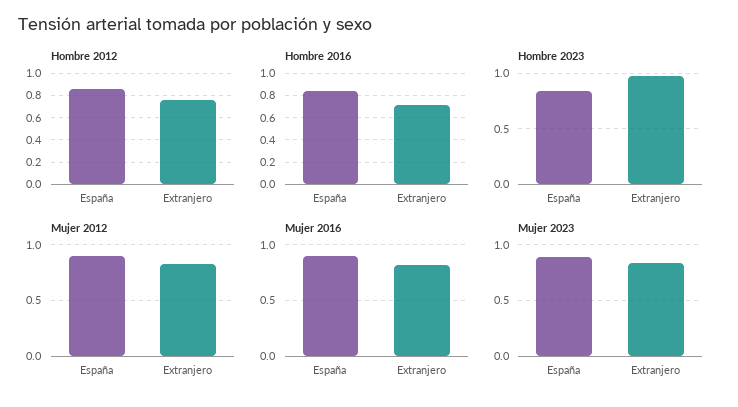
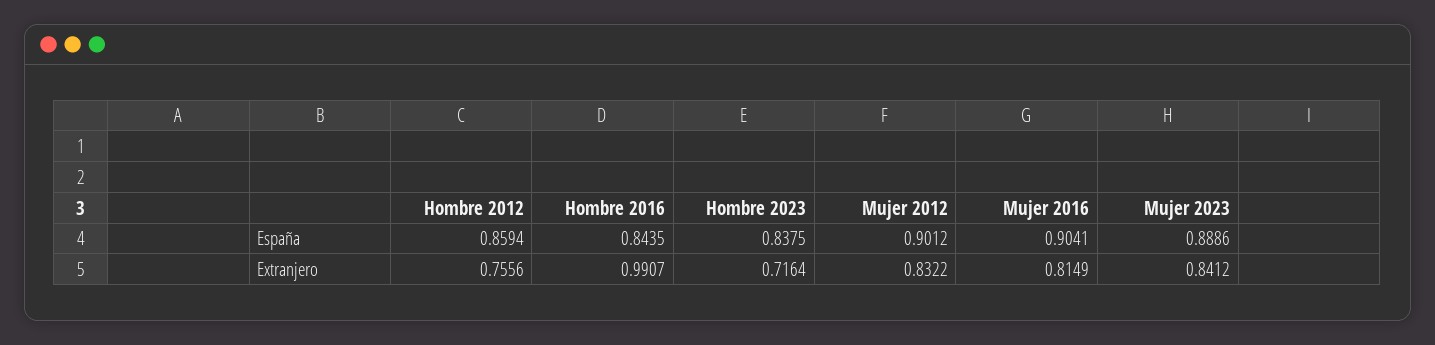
Hombre 2016, Extranjero: 0.7 -> 0.9907
Hombre 2023, Extranjero: 1 -> 0.7164

